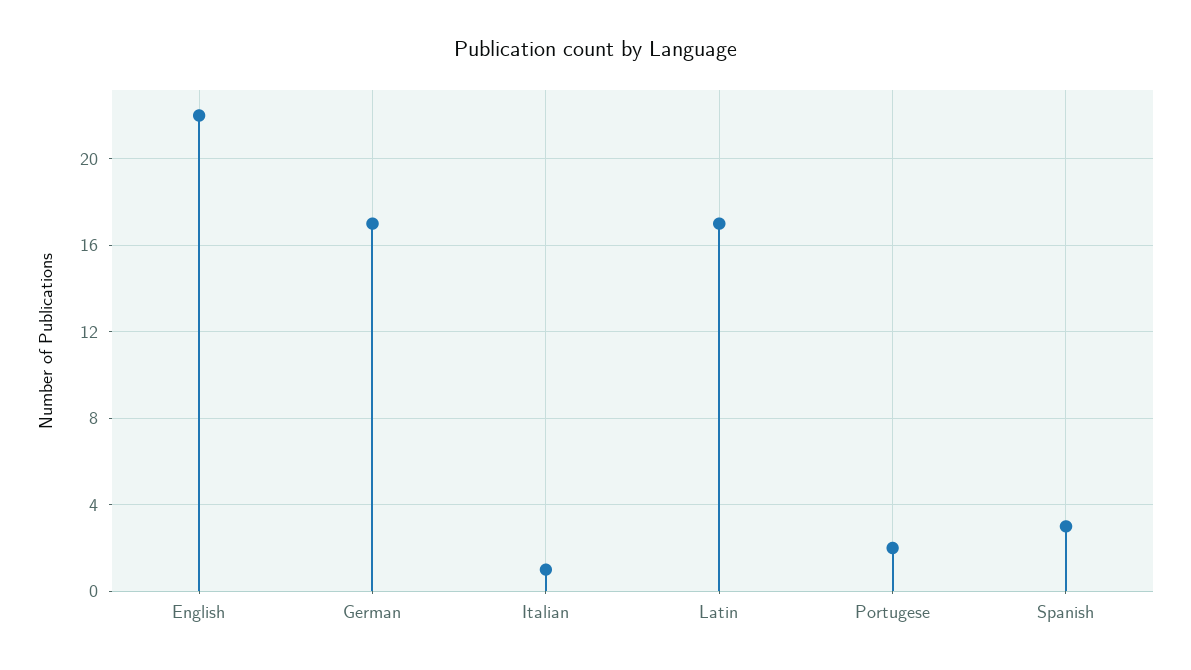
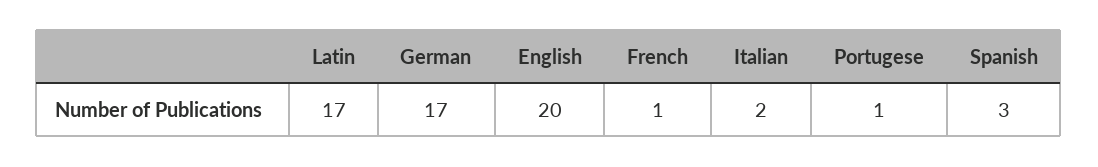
English: 22 -> 20
Italian: 1 -> 2
Portugese: 2 -> 1
French: none -> 1

